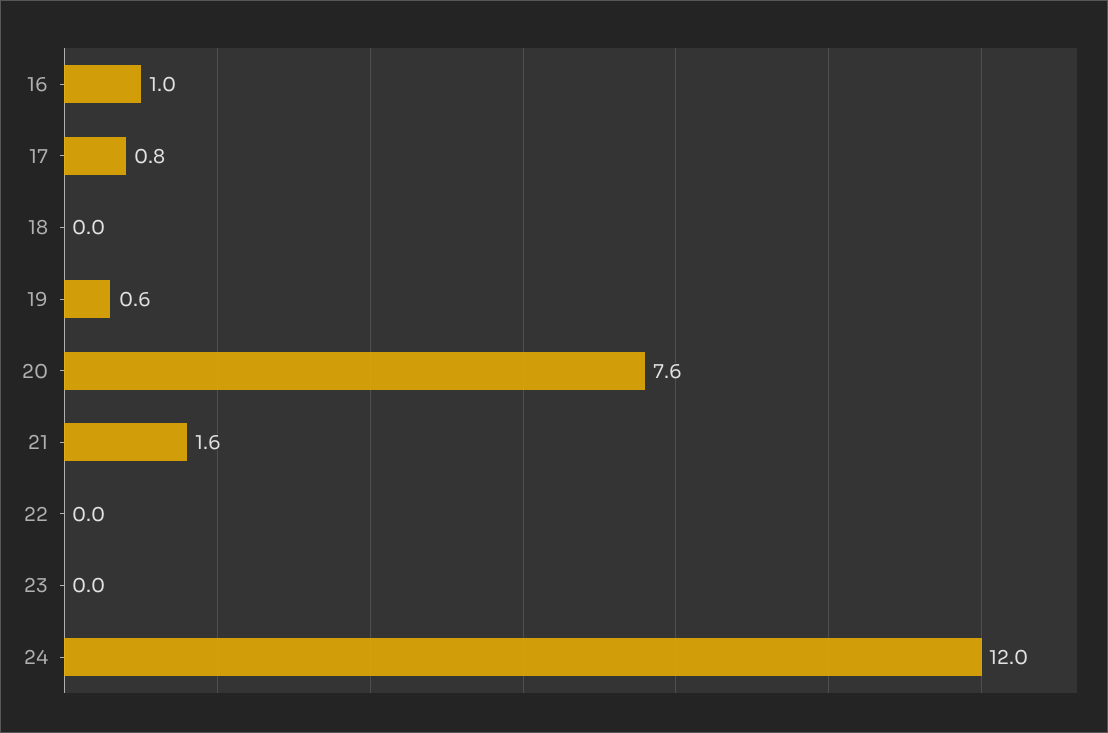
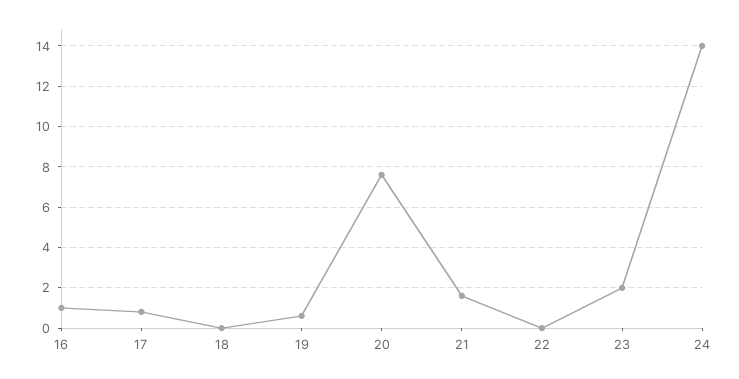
23: 0 -> 2
24: 12 -> 14

